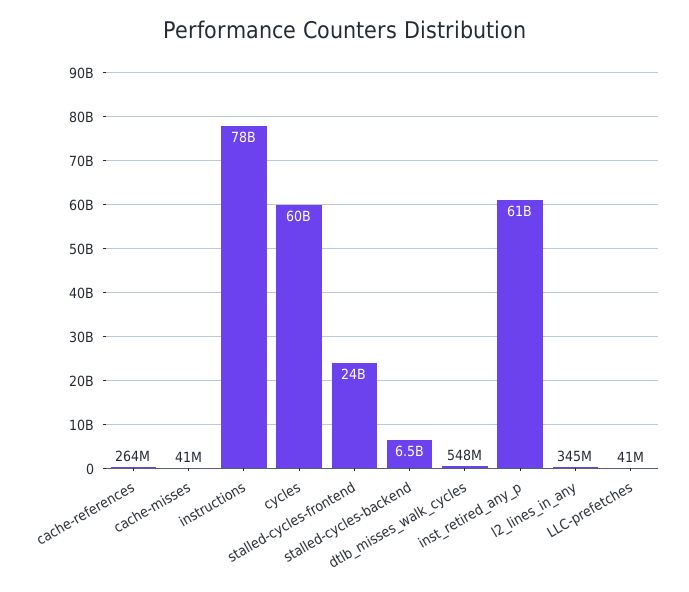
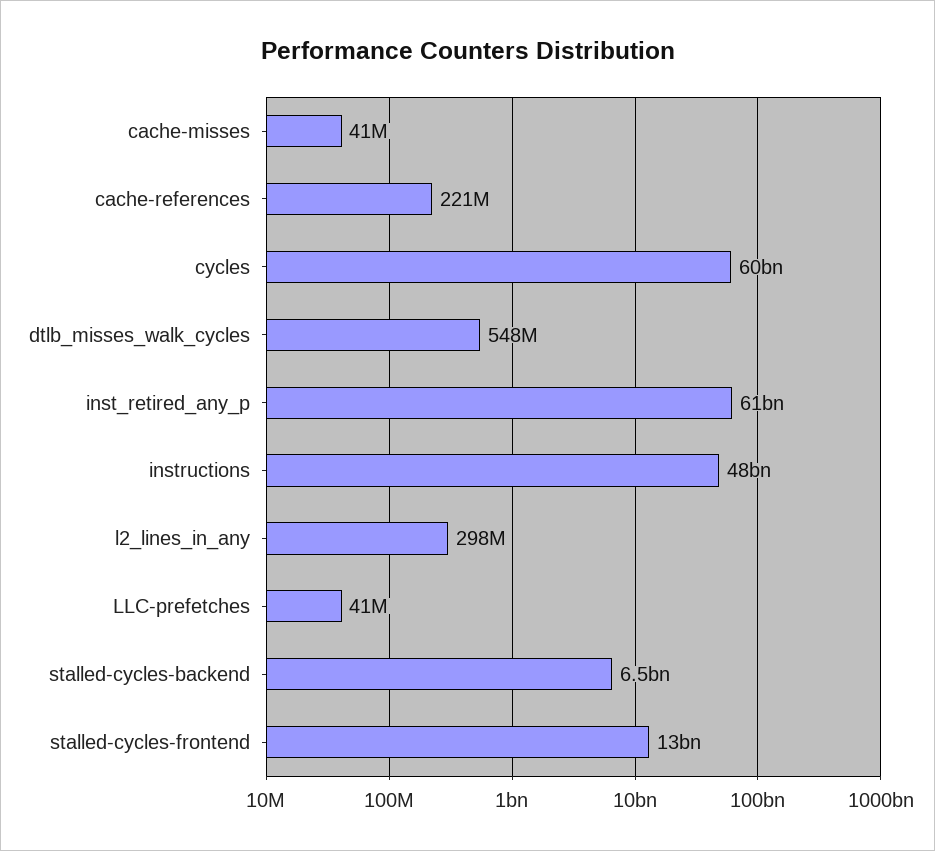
cache-references: 264000000 -> 221000000
instructions: 78000000000 -> 48000000000
stalled-cycles-frontend: 24000000000 -> 13000000000
l2_lines_in_any: 345000000 -> 298000000

